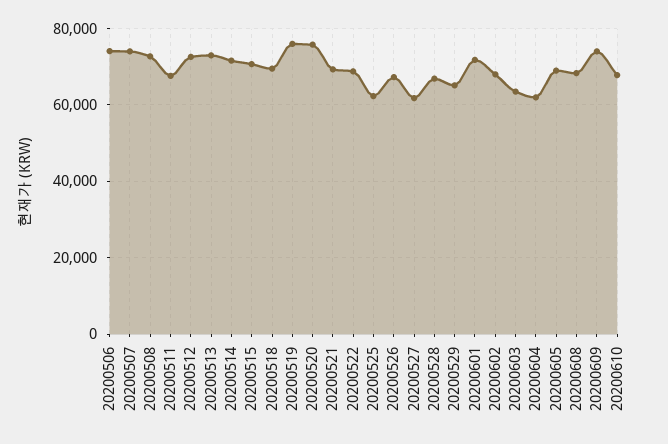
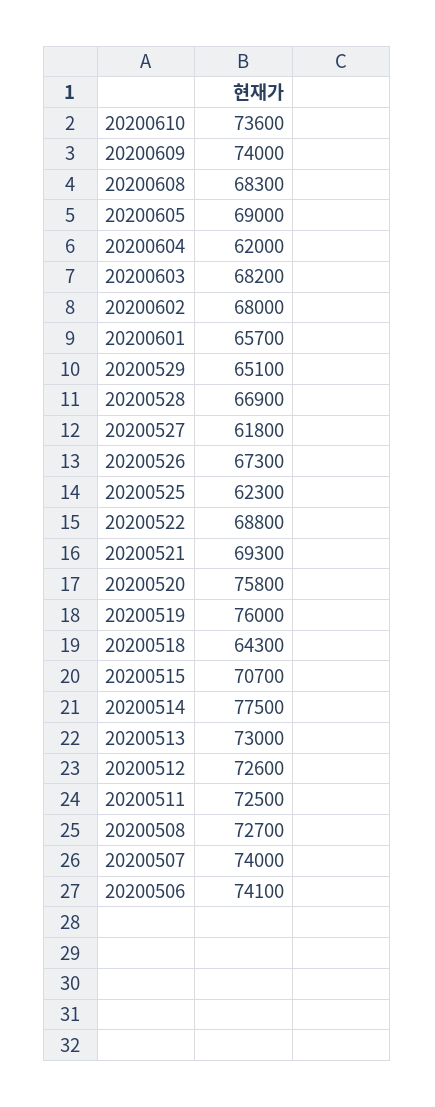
20200511: 68000 -> 72500
20200514: 72000 -> 77500
20200518: 70000 -> 64300
20200601: 72000 -> 65700
20200603: 64000 -> 68200
20200610: 68000 -> 73600

